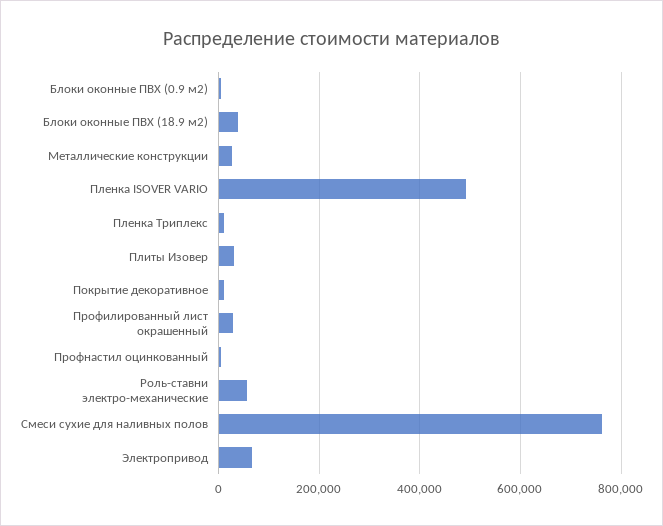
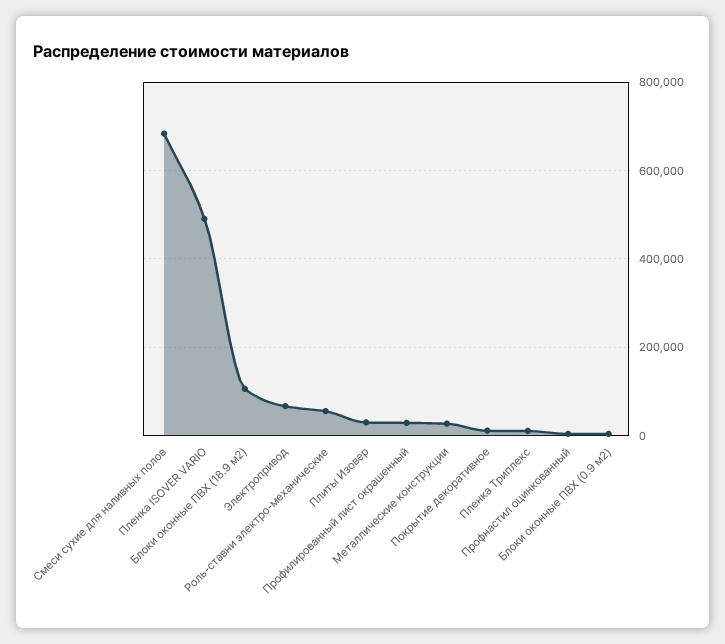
Блоки оконные ПВХ (18.9 м2): 40000 -> 100000
Смеси сухие для наливных полов: 760000 -> 680000

